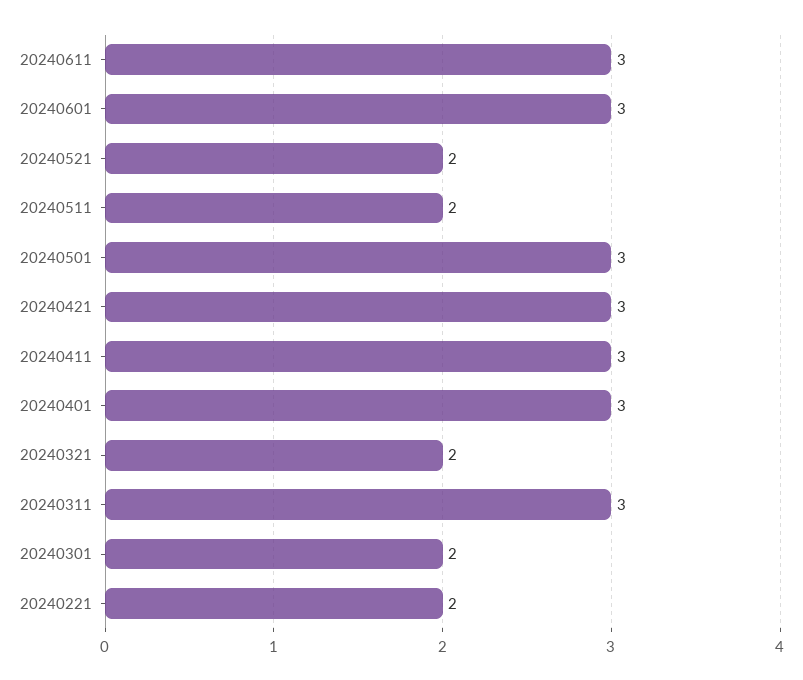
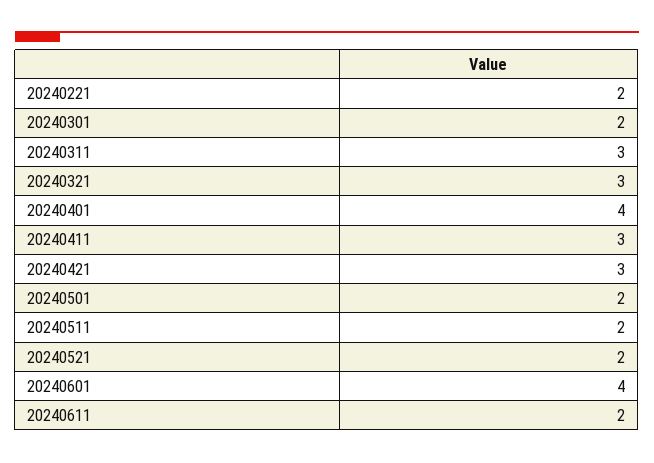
20240611: 3 -> 2
20240601: 3 -> 4
20240501: 3 -> 2
20240401: 3 -> 4
20240321: 2 -> 3

